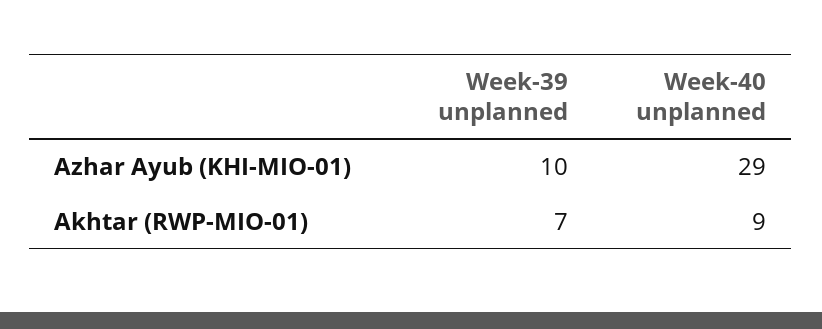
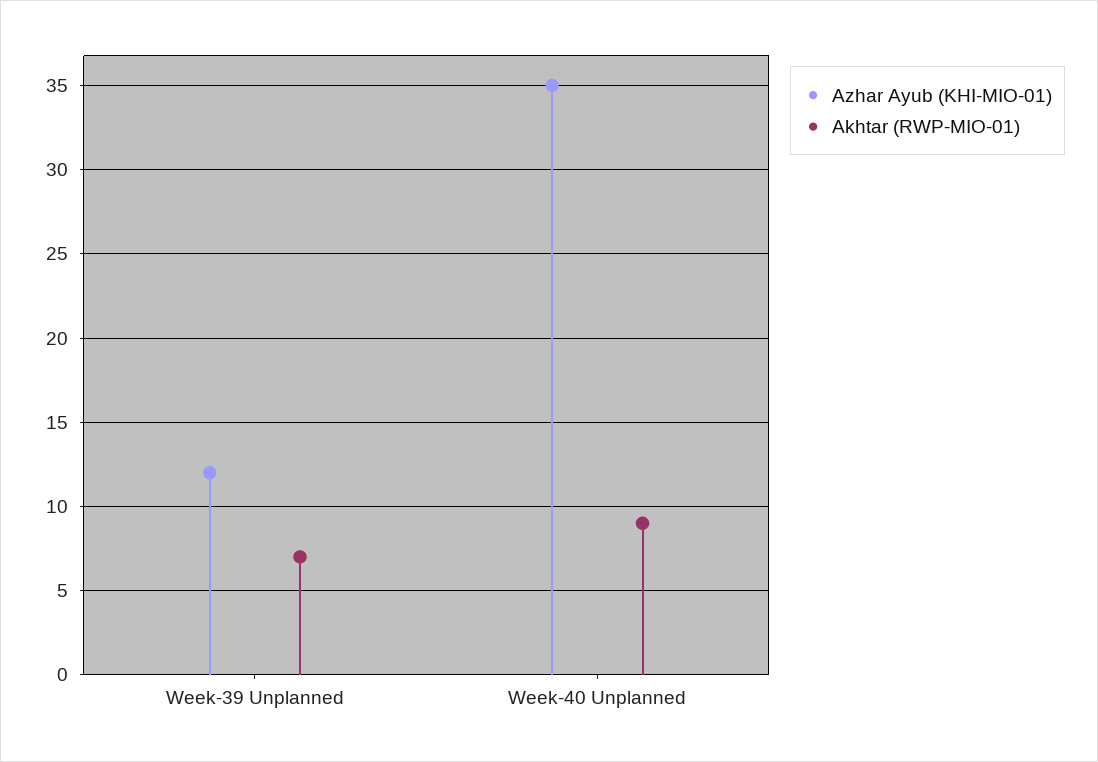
Azhar Ayub (KHI-MIO-01), Week-39 unplanned: 10 -> 12
Azhar Ayub (KHI-MIO-01), Week-40 unplanned: 29 -> 35

